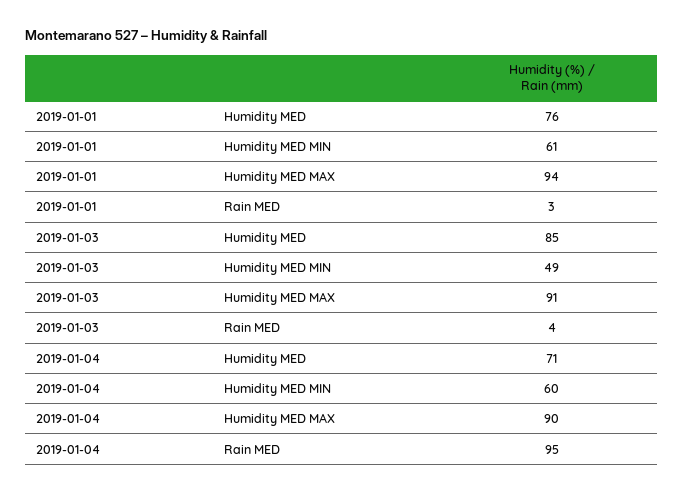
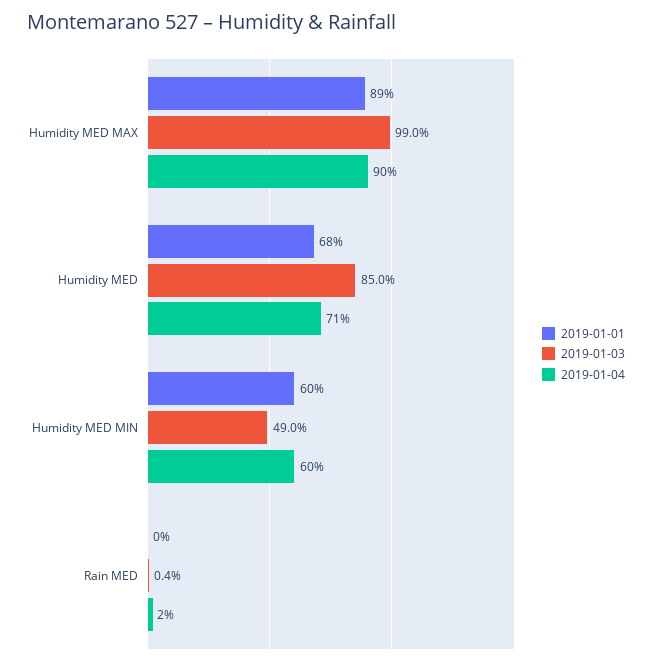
2019-01-01, Humidity MED: 76 -> 68
2019-01-01, Humidity MED MIN: 61 -> 60
2019-01-01, Humidity MED MAX: 94 -> 89
2019-01-01, Rain MED: 3 -> 0
2019-01-03, Humidity MED MAX: 91 -> 99
2019-01-03, Rain MED: 4 -> 0.4
2019-01-04, Rain MED: 95 -> 2

